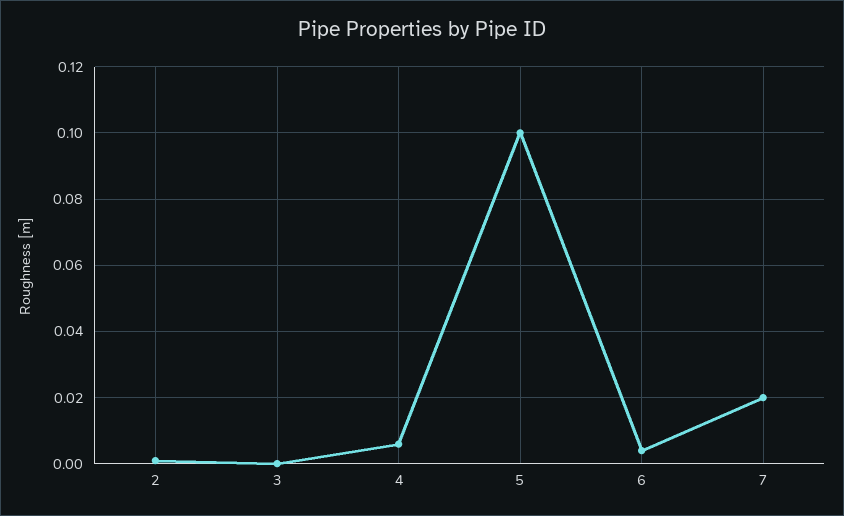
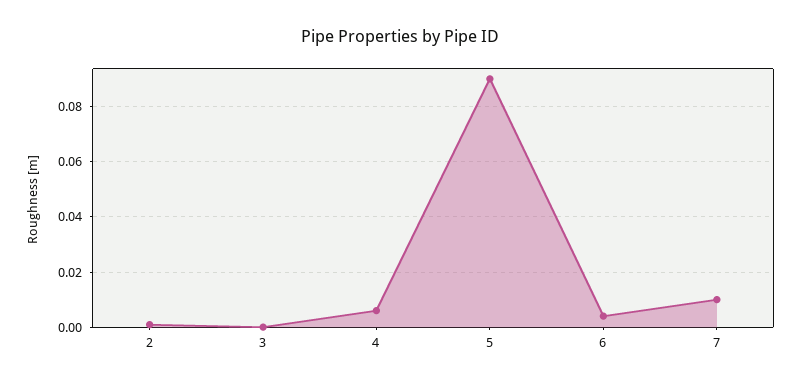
5: 0.1 -> 0.09
7: 0.02 -> 0.01

